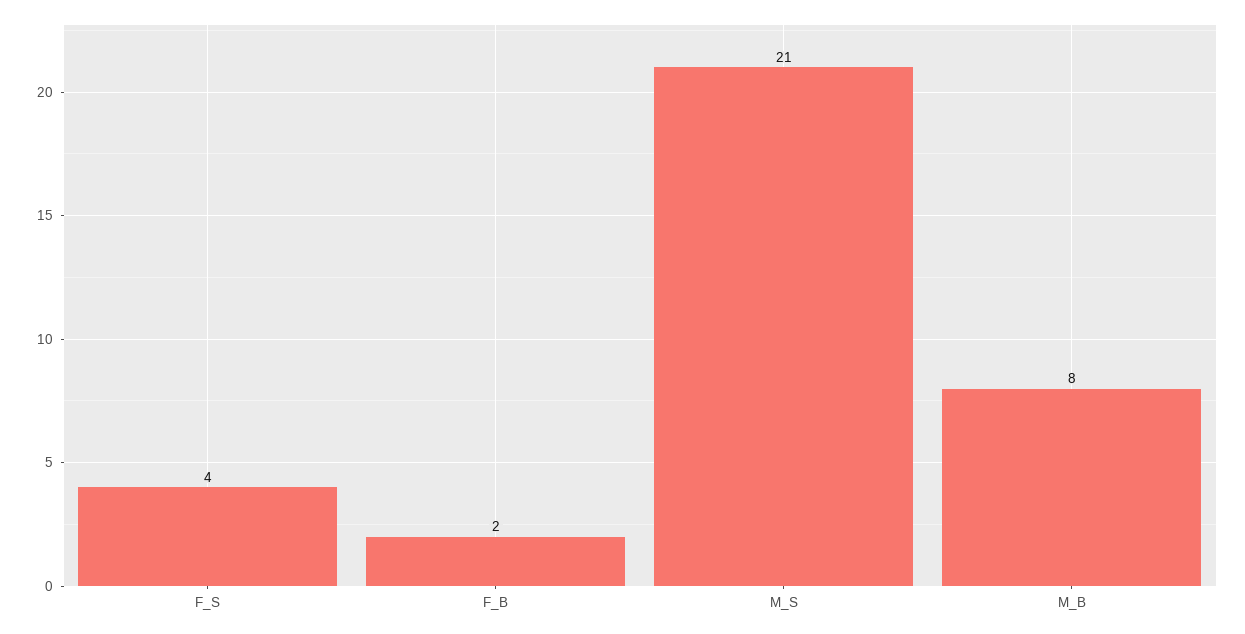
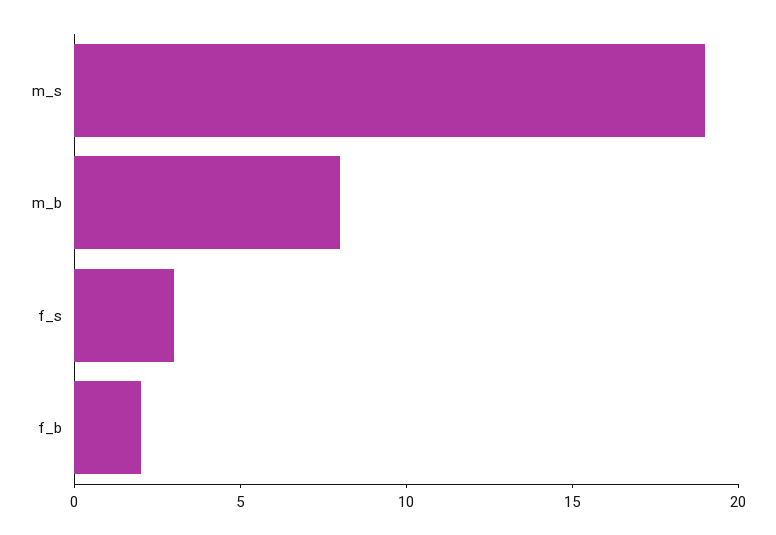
F_S: 4 -> 3
M_S: 21 -> 19

